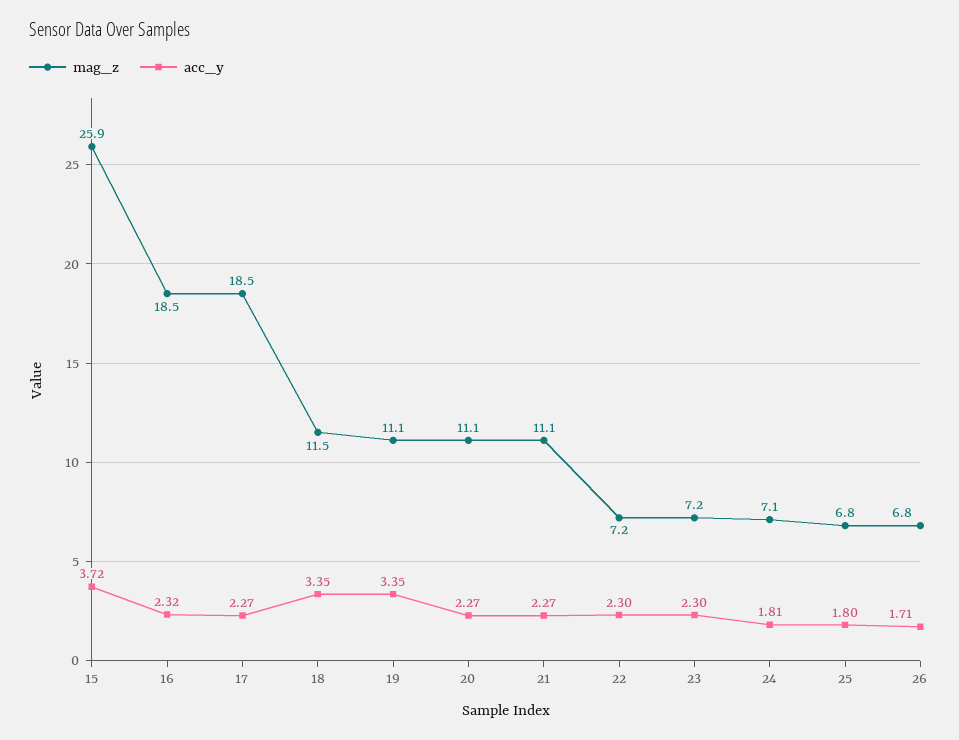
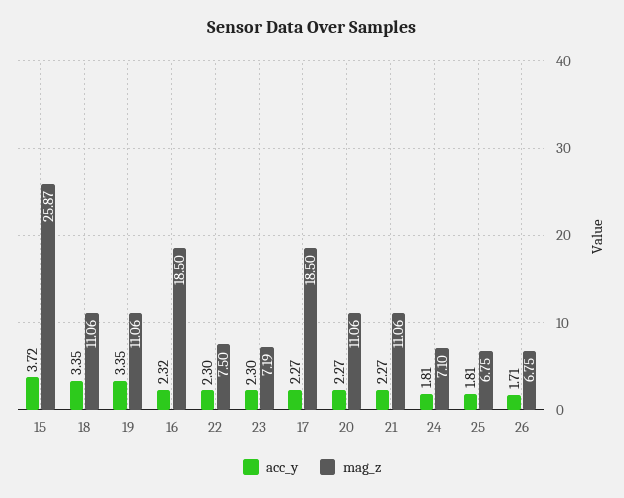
mag_z, 18: 11.5 -> 11.06
mag_z, 22: 7.2 -> 7.5
acc_y, 25: 1.8 -> 1.81

